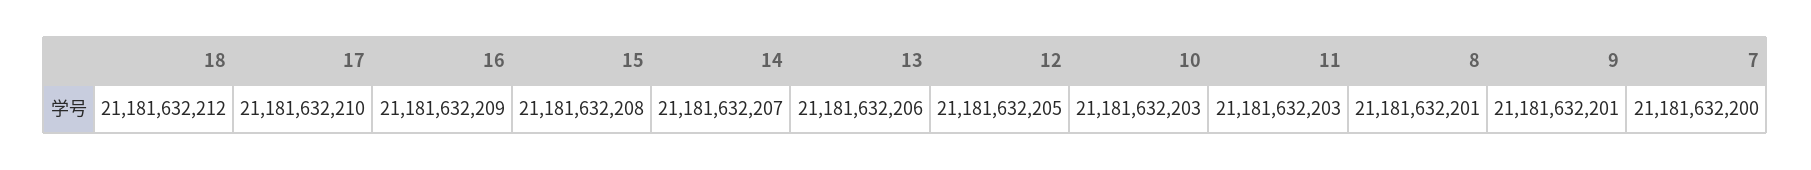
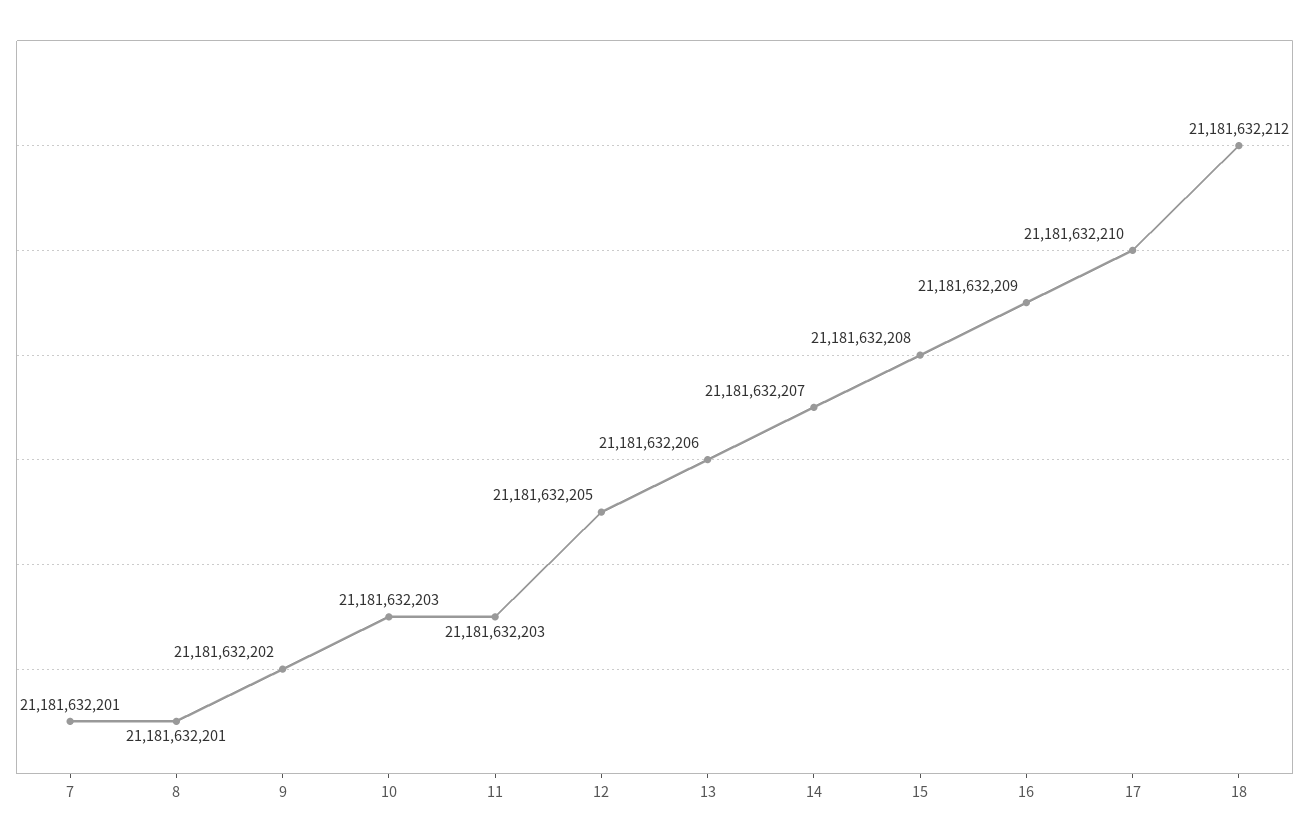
9: 21181632201 -> 21181632202
7: 21181632200 -> 21181632201

